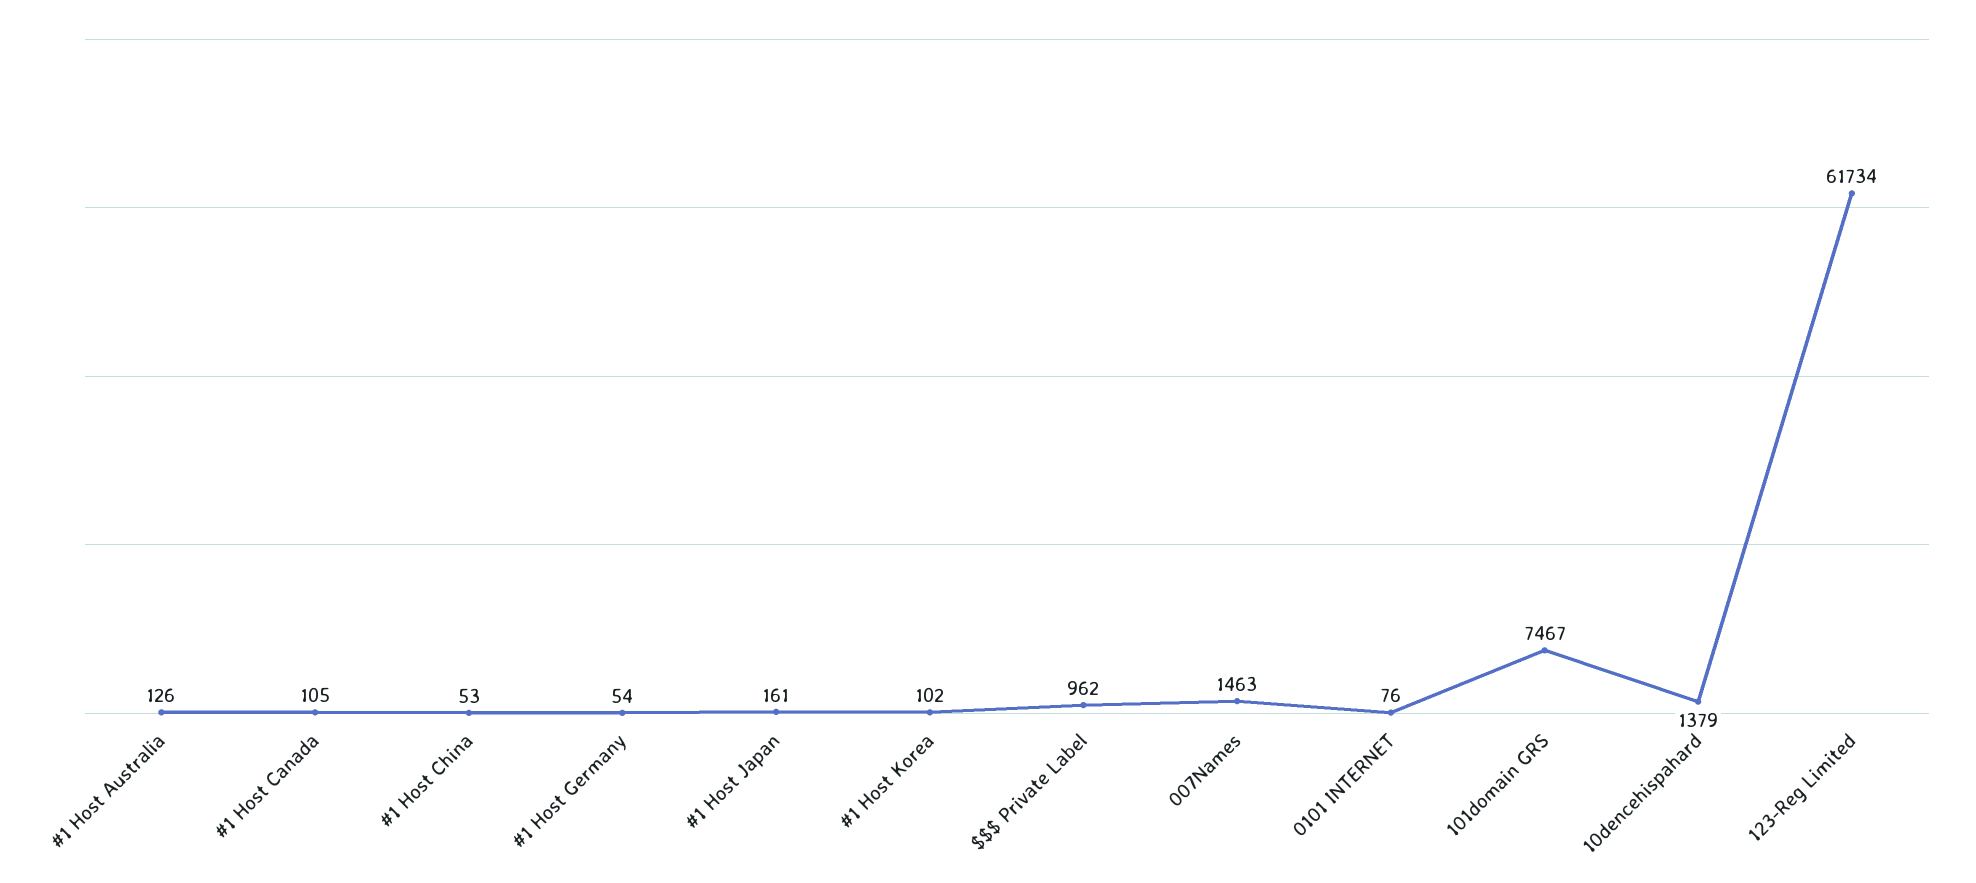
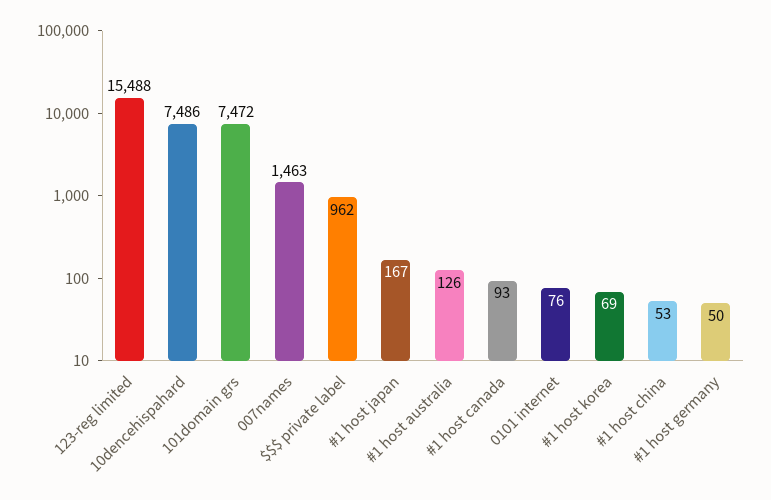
#1 Host Canada: 105 -> 93
#1 Host Germany: 54 -> 50
#1 Host Japan: 161 -> 167
#1 Host Korea: 102 -> 69
101domain GRS: 7467 -> 7472
10dencehispahard: 1379 -> 7486
123-Reg Limited: 61734 -> 15488

